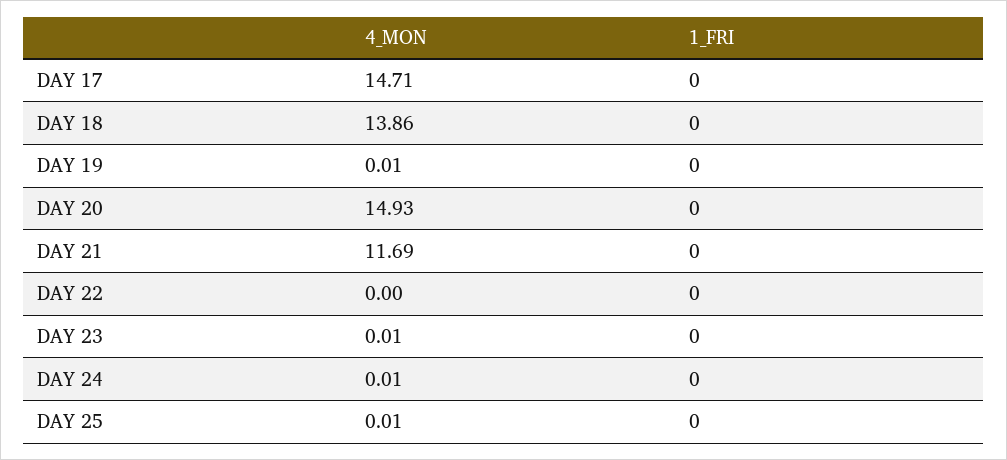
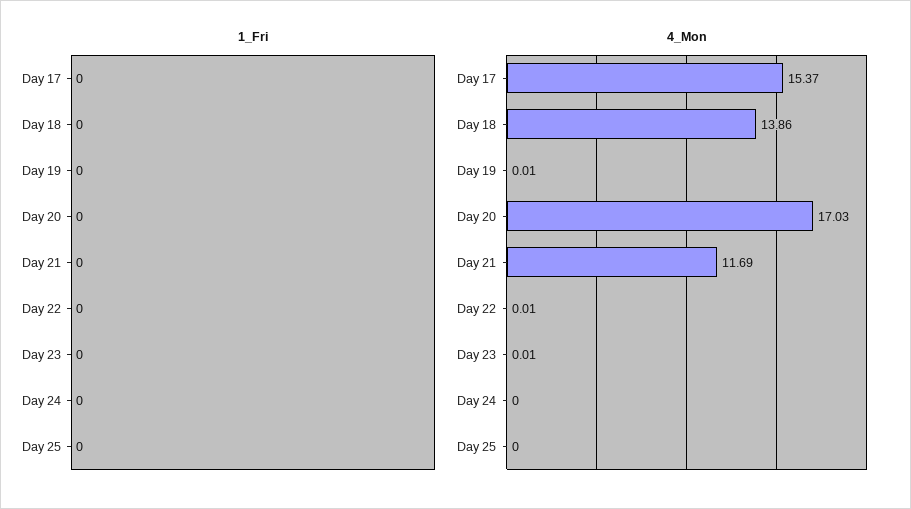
4_MON, DAY 17: 14.71 -> 15.37
4_MON, DAY 20: 14.93 -> 17.03
4_MON, DAY 22: 0 -> 0.01
4_MON, DAY 24: 0.01 -> 0
4_MON, DAY 25: 0.01 -> 0

